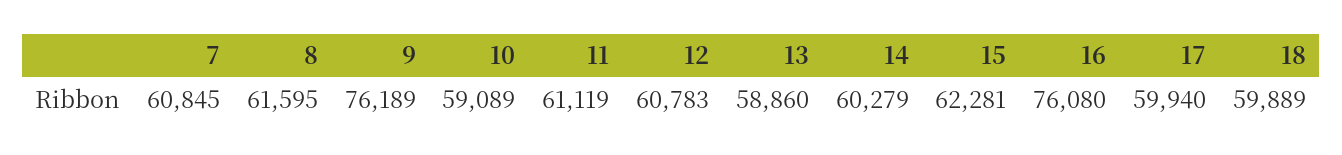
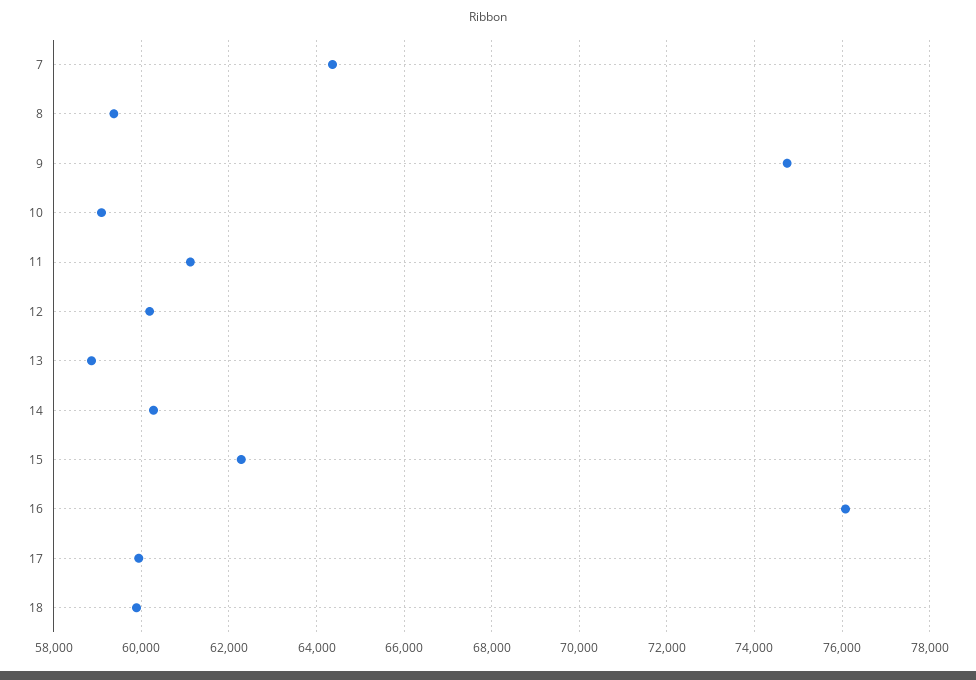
7: 60845 -> 64400
8: 61595 -> 59400
9: 76189 -> 74800
12: 60783 -> 60200

